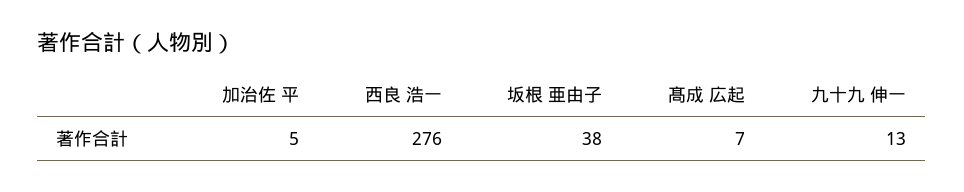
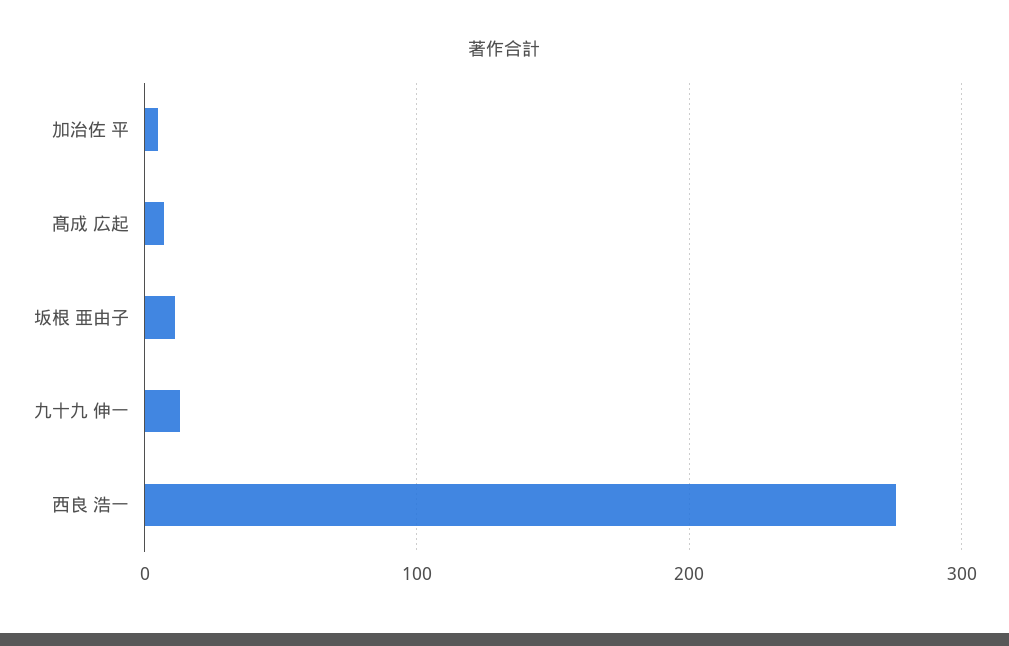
坂根 亜由子: 38 -> 10

